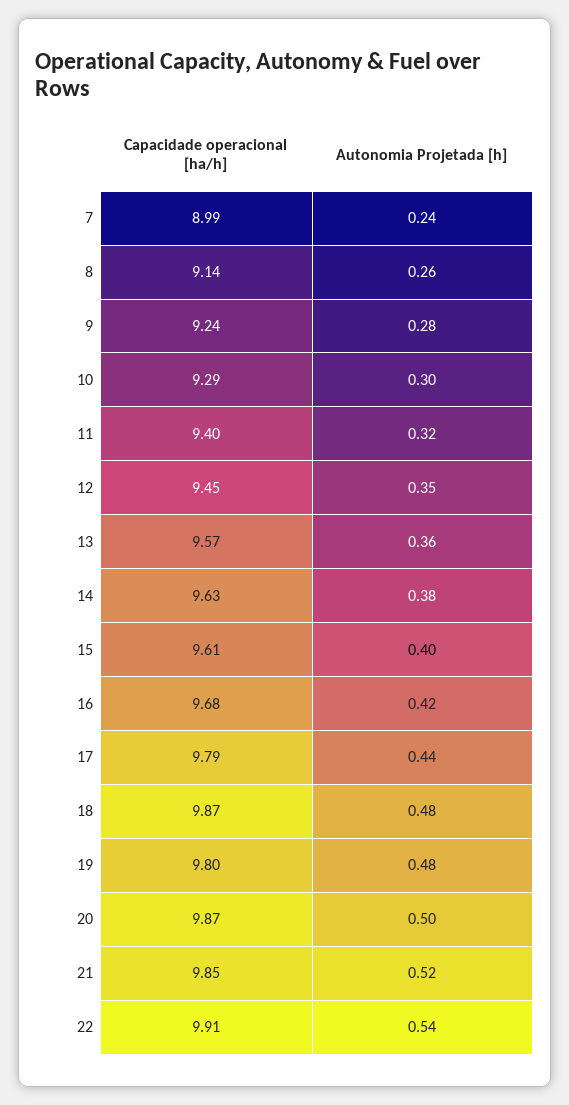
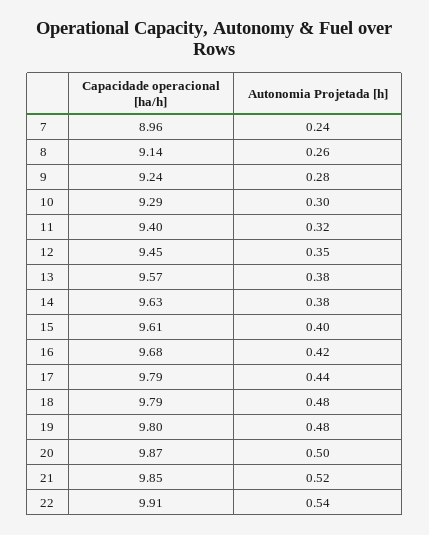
Capacidade operacional [ha/h], 7: 8.99 -> 8.96
Autonomia Projetada [h], 13: 0.36 -> 0.38
Capacidade operacional [ha/h], 18: 9.87 -> 9.79

